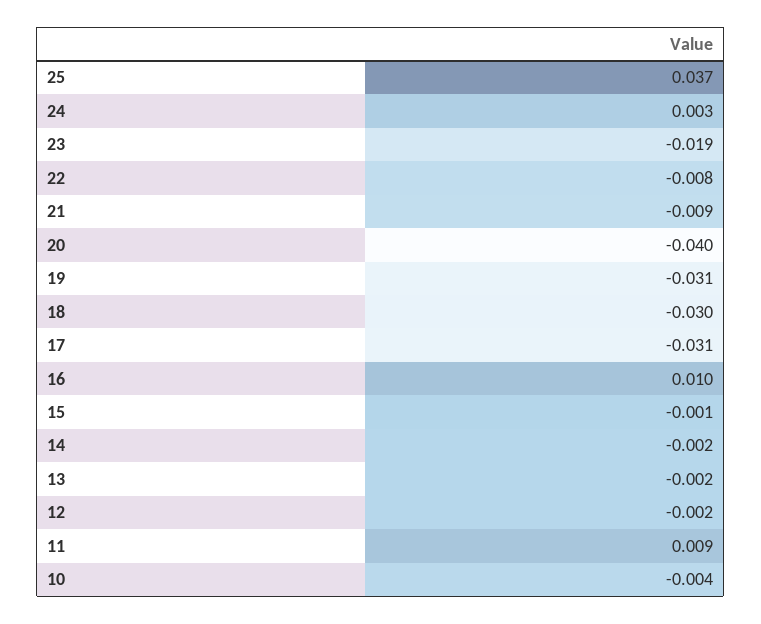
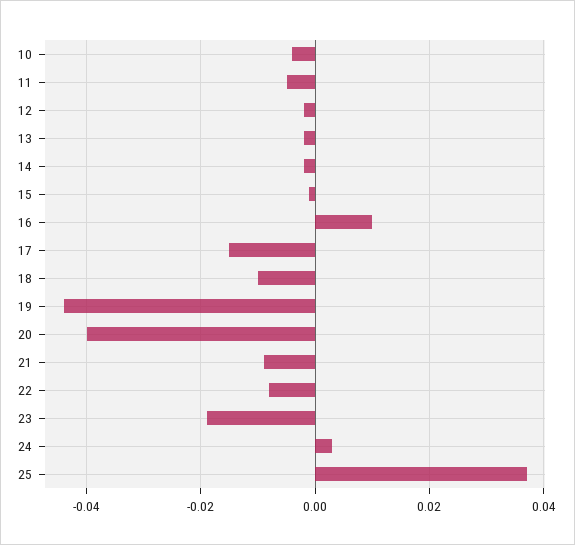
19: -0.031 -> -0.045
18: -0.03 -> -0.01
17: -0.031 -> -0.015
11: 0.009 -> -0.005

